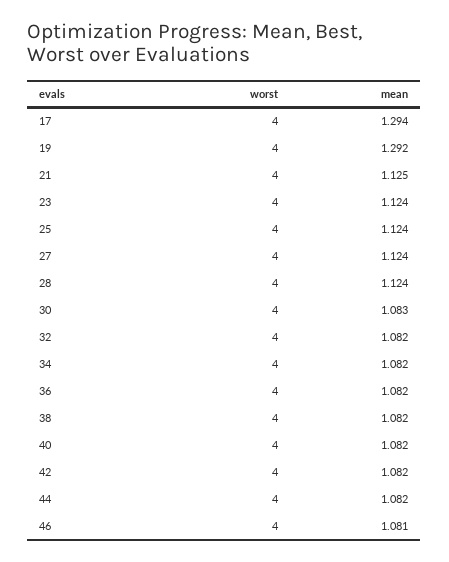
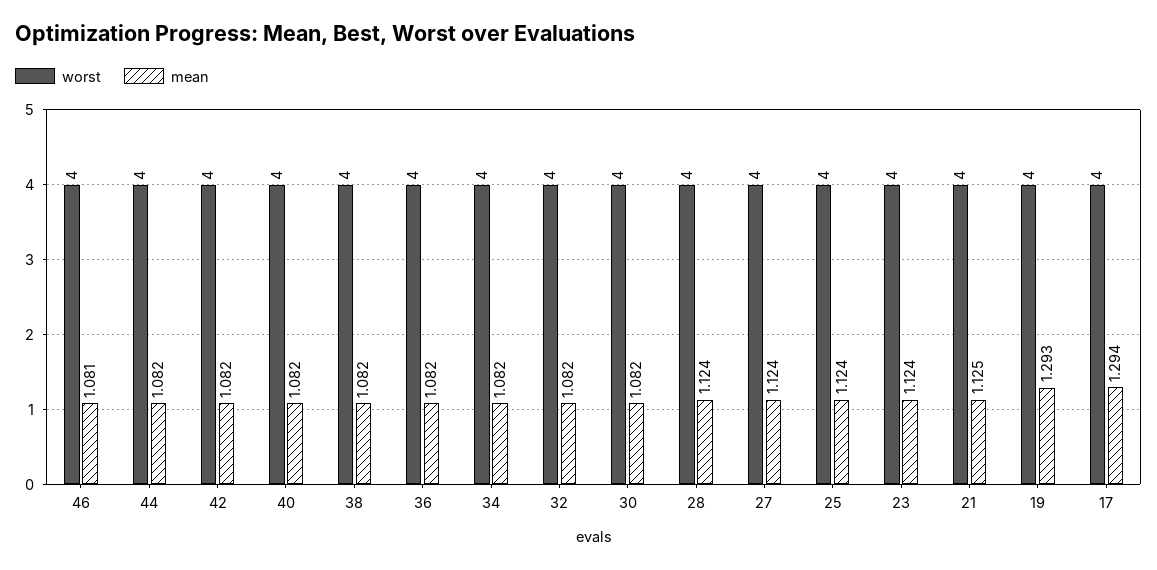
mean, 19: 1.292 -> 1.293
mean, 30: 1.083 -> 1.082

